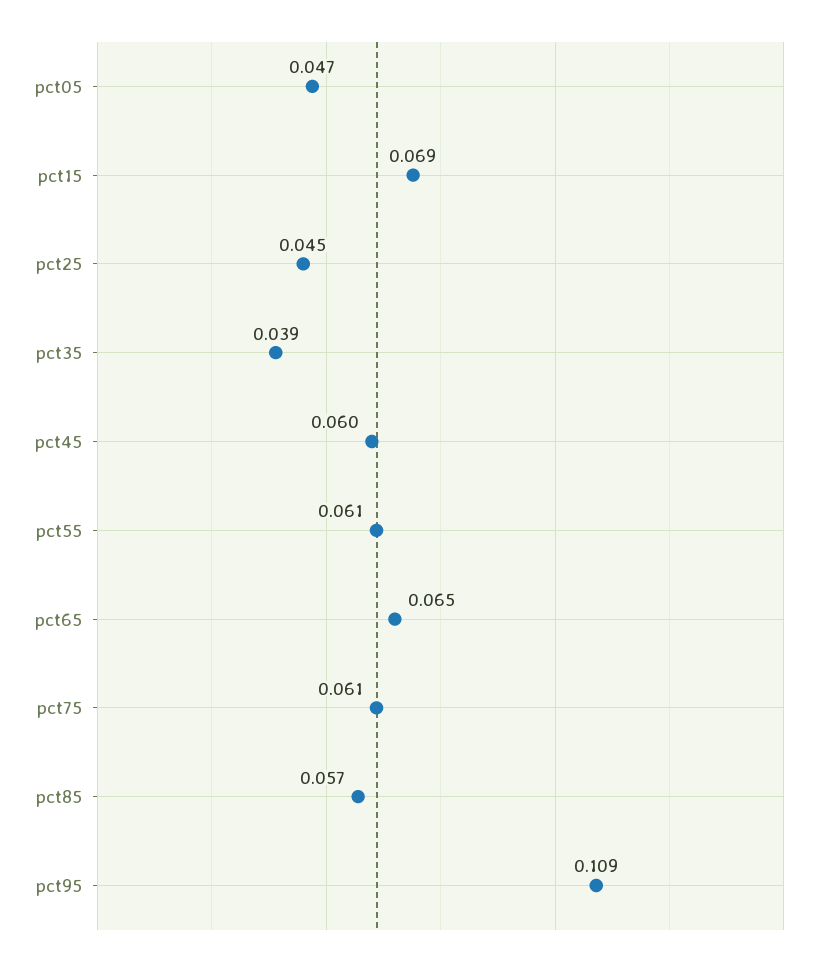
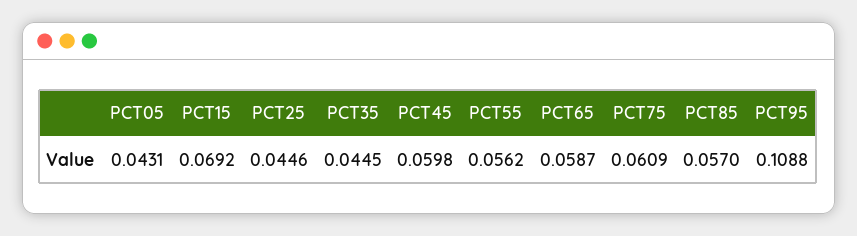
pct05: 0.047 -> 0.0431
pct35: 0.039 -> 0.0445
pct55: 0.061 -> 0.0562
pct65: 0.065 -> 0.0587

